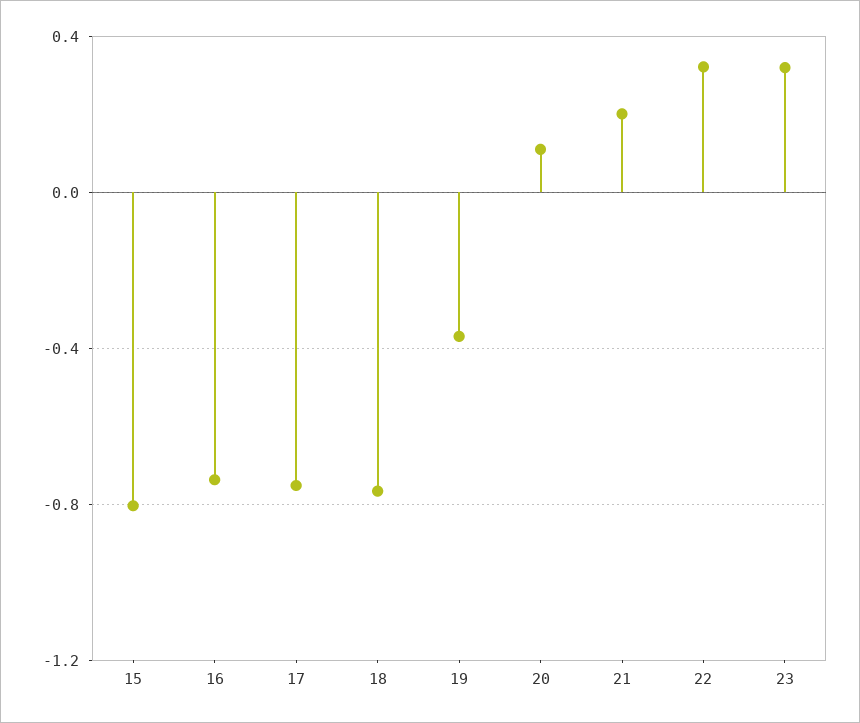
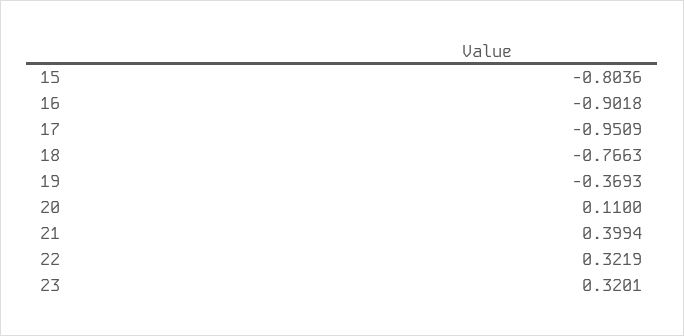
16: -0.75 -> -0.9018
17: -0.75 -> -0.9509
21: 0.2 -> 0.3994

